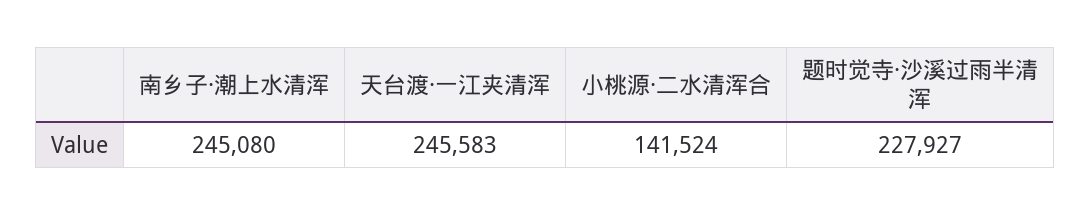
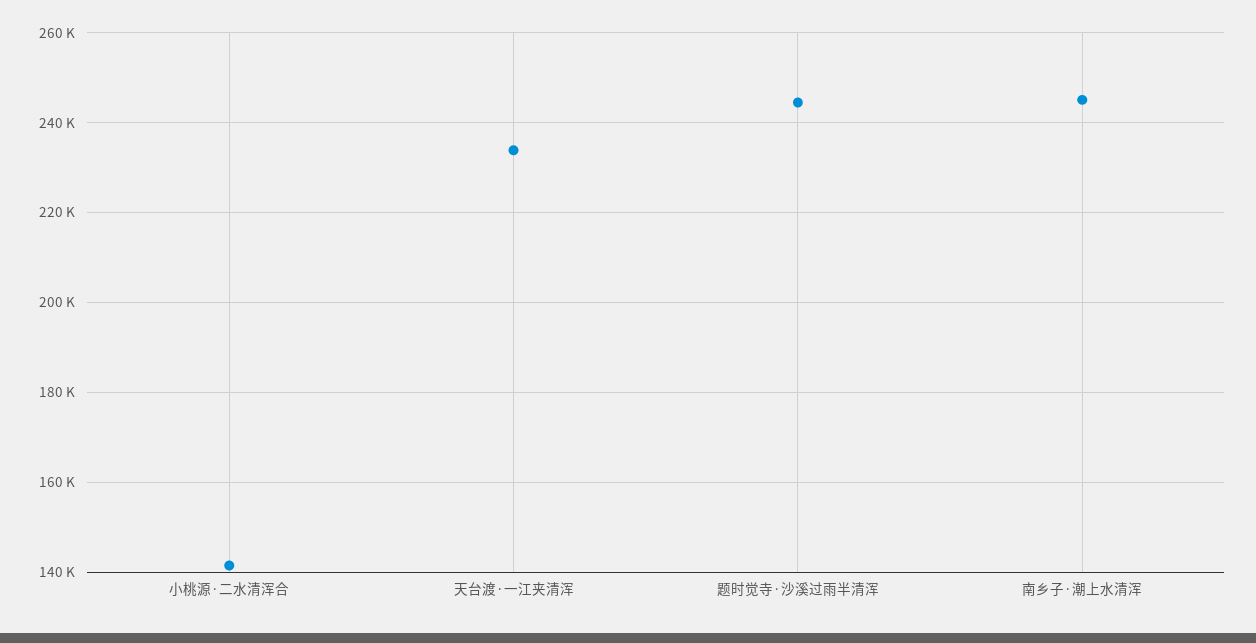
天台渡·一江夹清浑: 245583 -> 234000
题时觉寺·沙溪过雨半清浑: 227927 -> 244000

